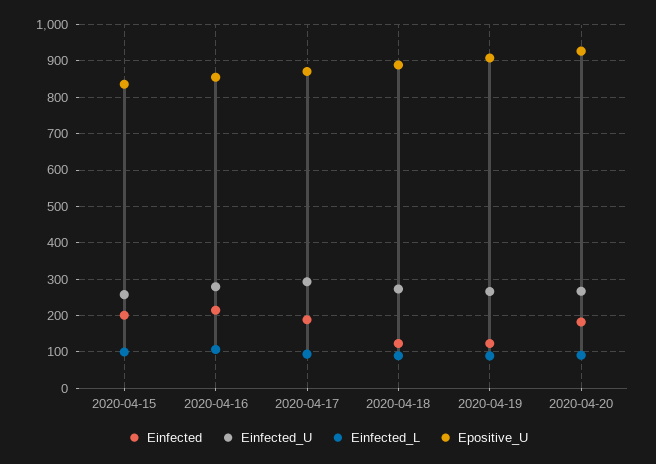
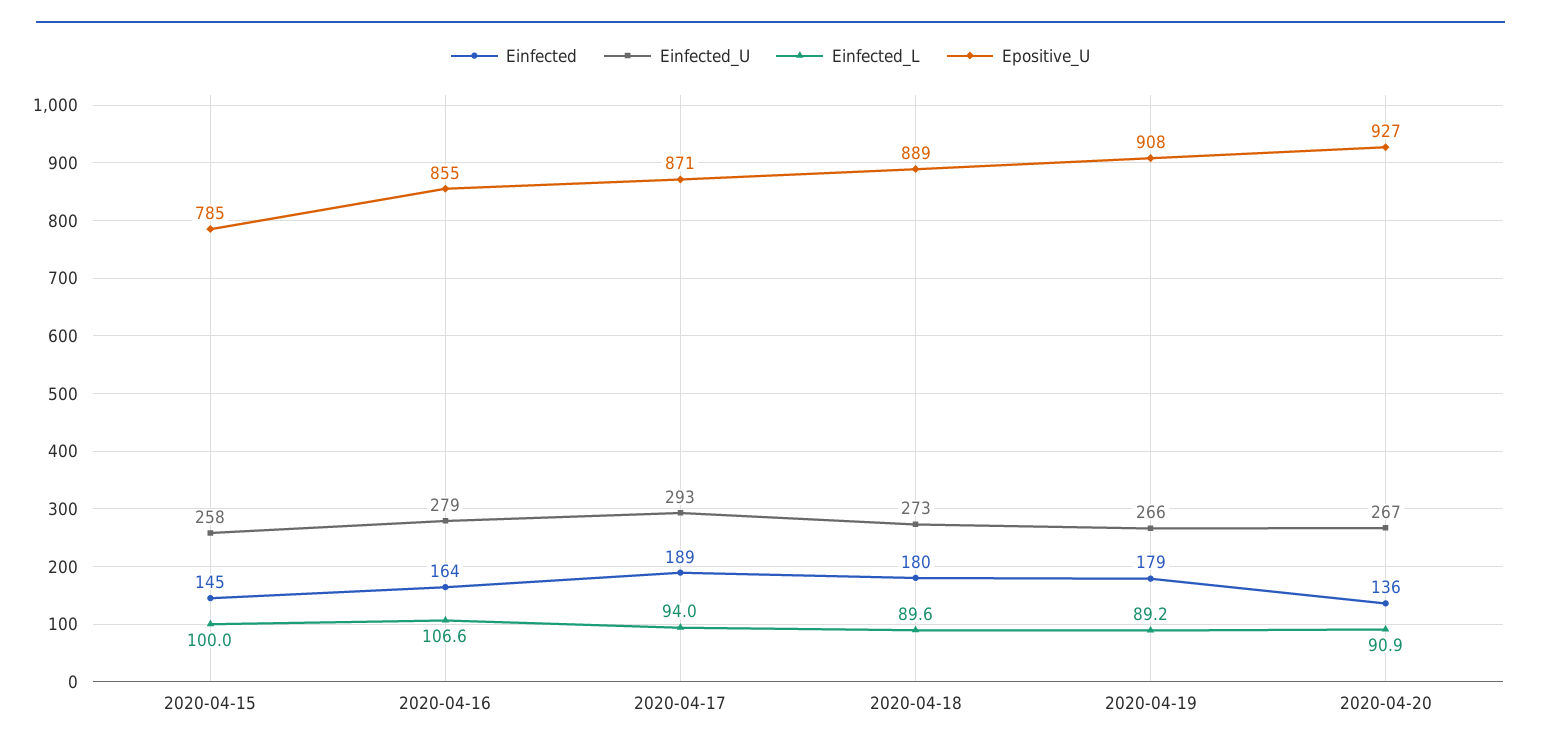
Einfected, 2020-04-15: 200 -> 145
Epositive_U, 2020-04-15: 840 -> 785
Einfected, 2020-04-16: 220 -> 164
Einfected, 2020-04-18: 120 -> 180
Einfected, 2020-04-19: 120 -> 179
Einfected, 2020-04-20: 180 -> 136

